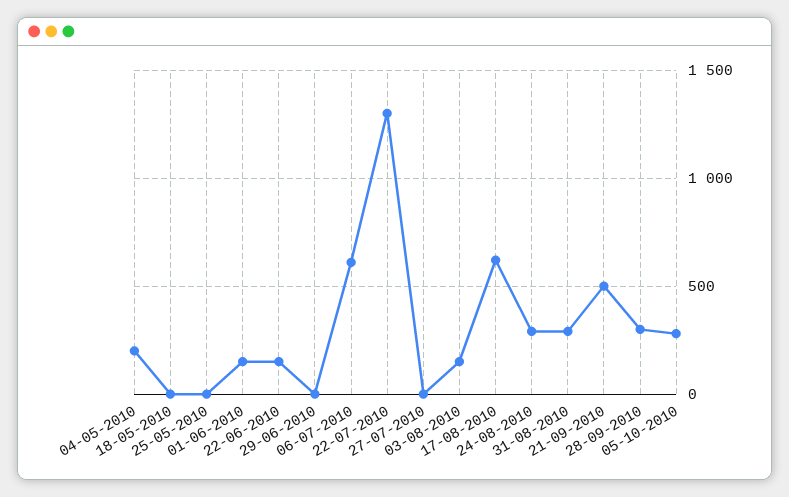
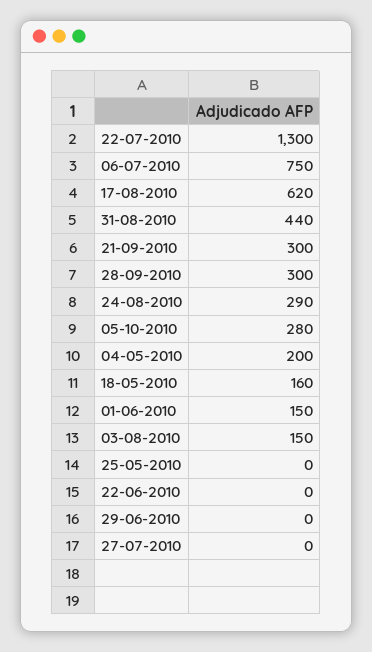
18-05-2010: 0 -> 160
22-06-2010: 150 -> 0
06-07-2010: 600 -> 750
31-08-2010: 300 -> 440
21-09-2010: 500 -> 300

